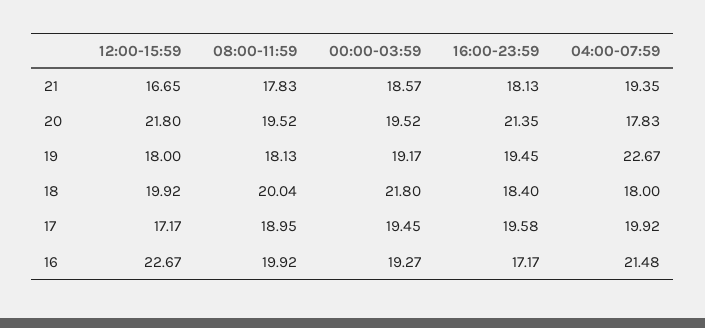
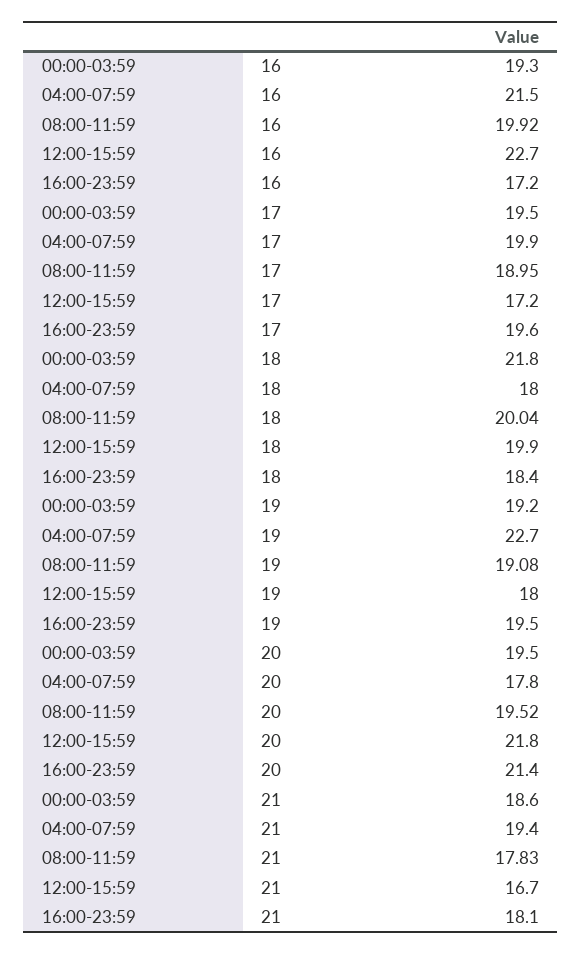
08:00-11:59, 19: 18.13 -> 19.08

